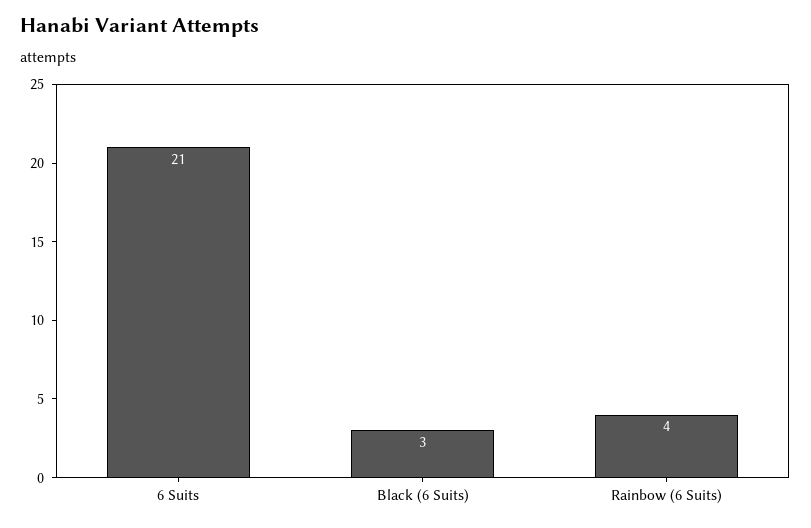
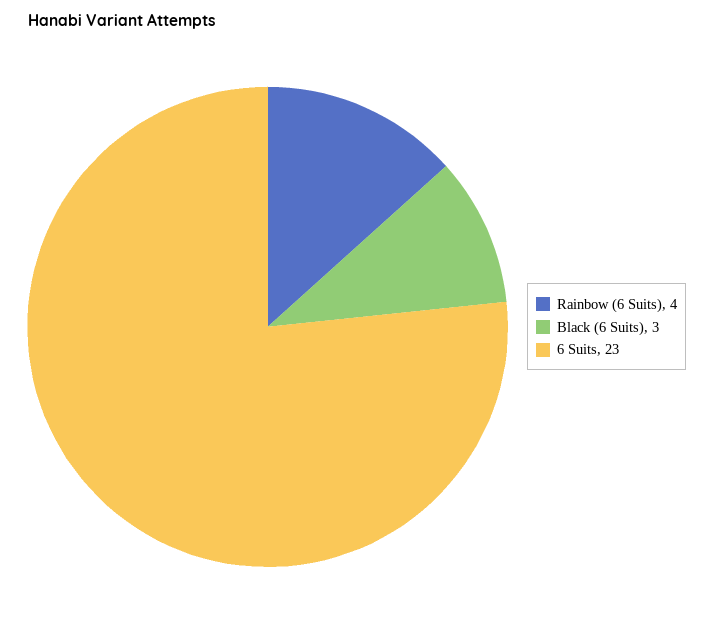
6 Suits: 21 -> 23

